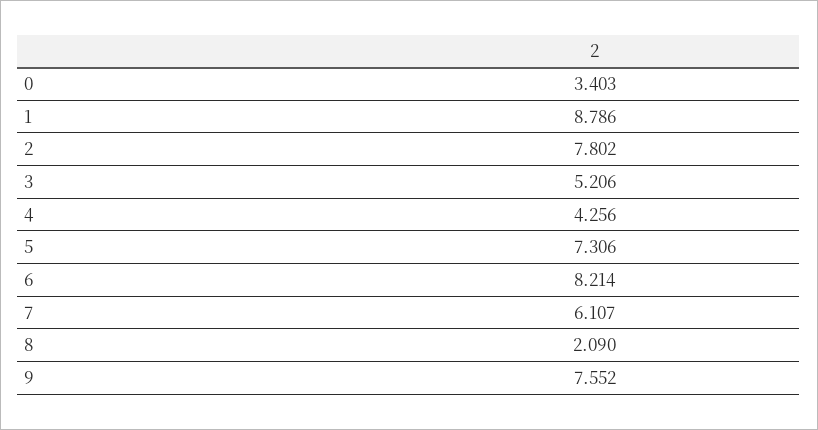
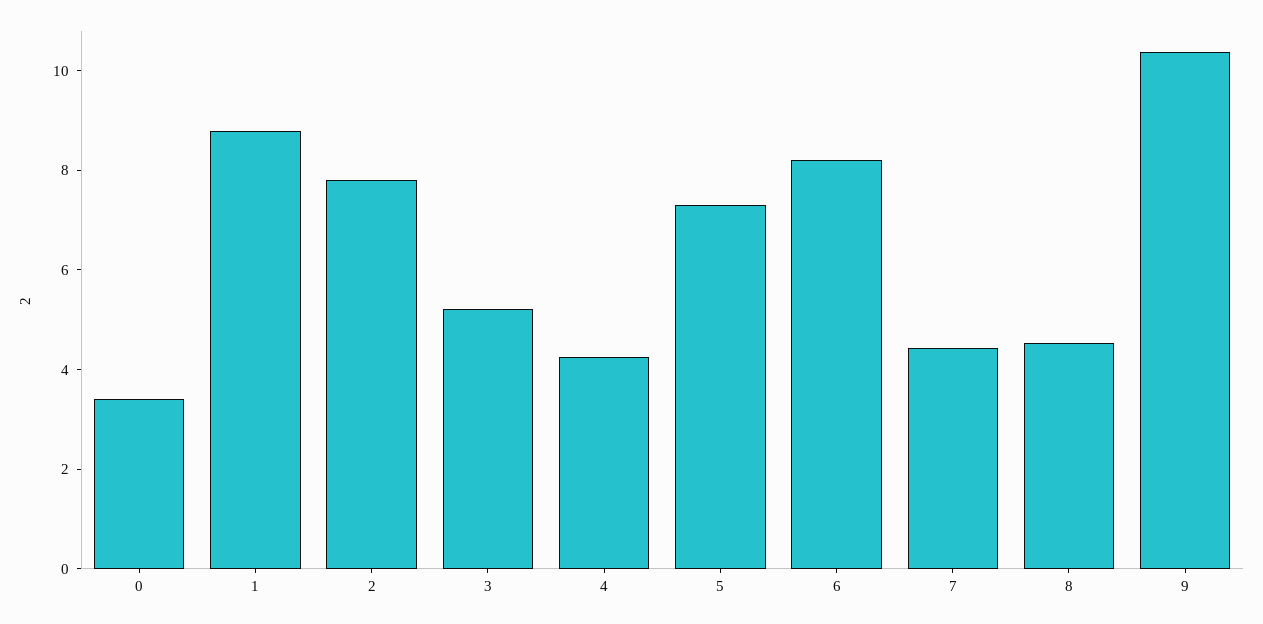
7: 6.107 -> 4.5
8: 2.09 -> 4.5
9: 7.552 -> 10.5

